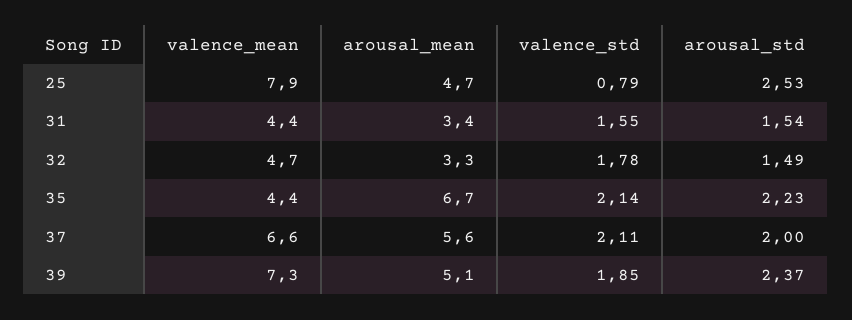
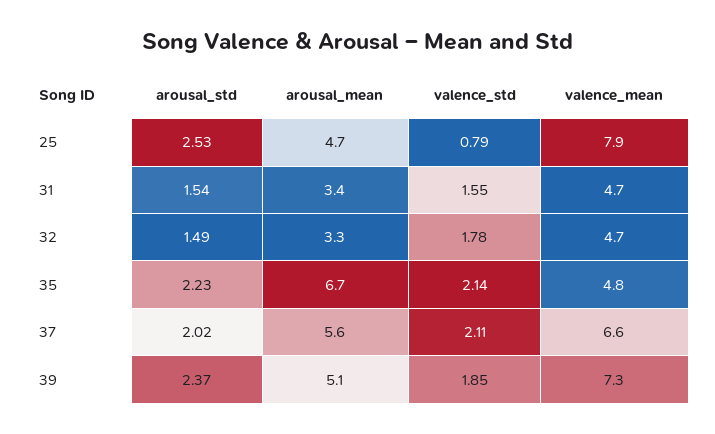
valence_mean, 31: 4.4 -> 4.7
valence_mean, 35: 4.4 -> 4.8
arousal_std, 37: 2 -> 2.02

